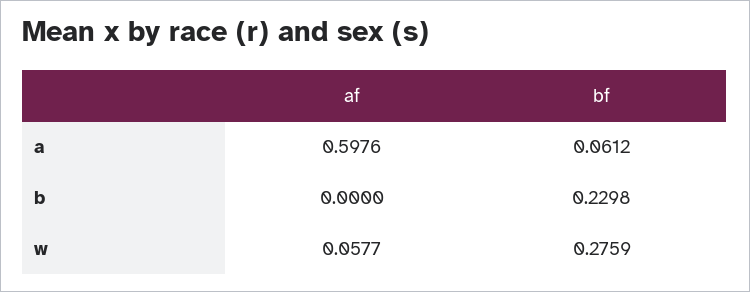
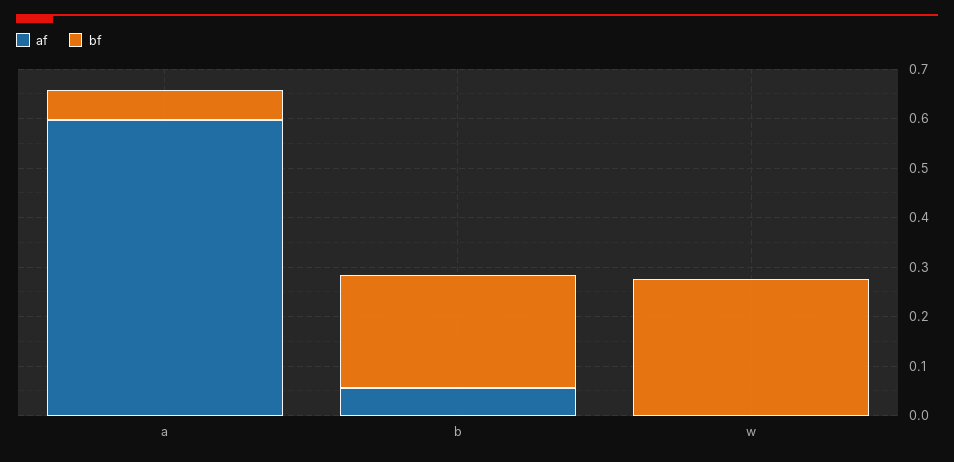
af, b: 0 -> 0.06
af, w: 0.0577 -> 0

